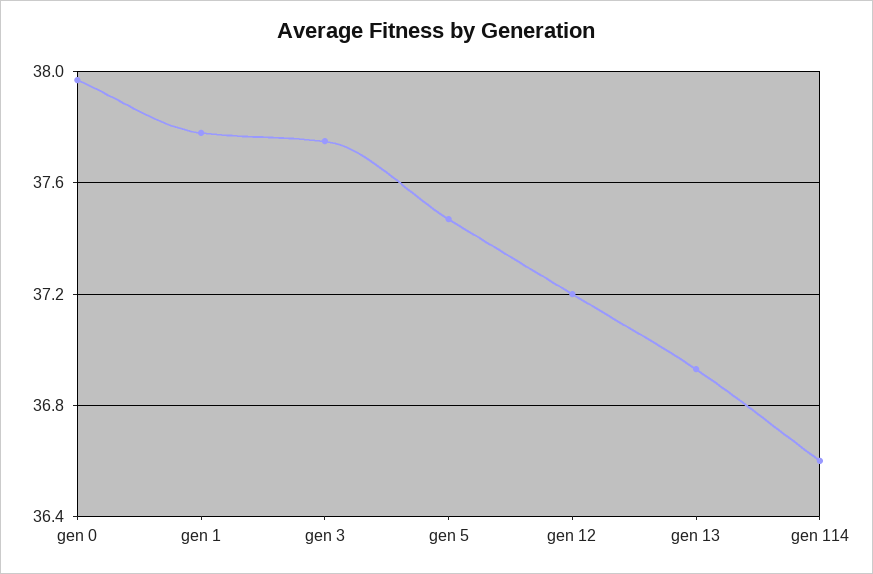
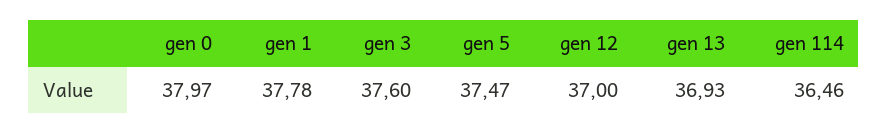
gen 3: 37.75 -> 37.6
gen 12: 37.2 -> 37
gen 114: 36.6 -> 36.46

